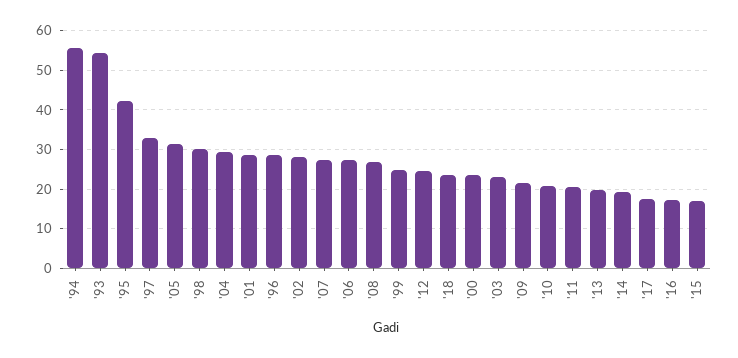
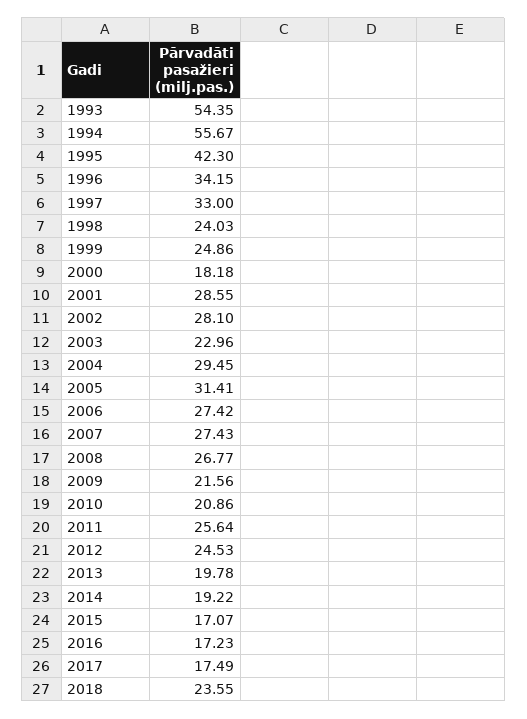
'98: 30 -> 24.03
'96: 28 -> 34.15
'00: 24 -> 18.18
'11: 20 -> 25.64

